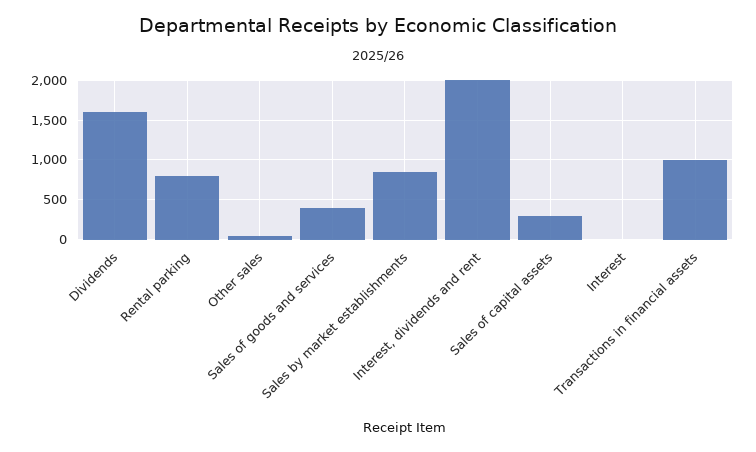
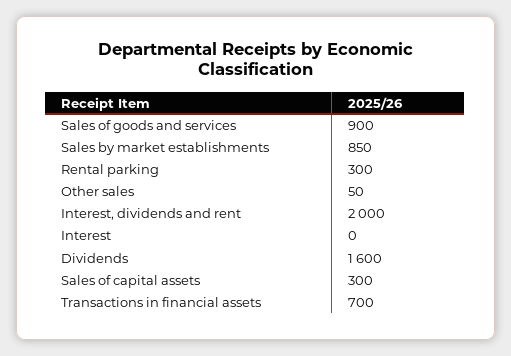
Rental parking: 800 -> 300
Sales of goods and services: 400 -> 900
Transactions in financial assets: 1000 -> 700

